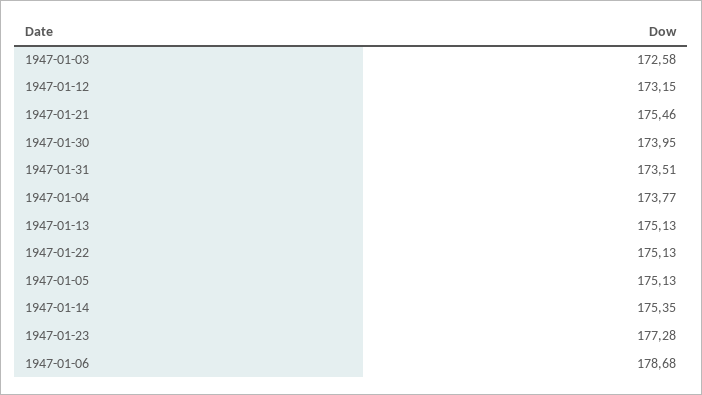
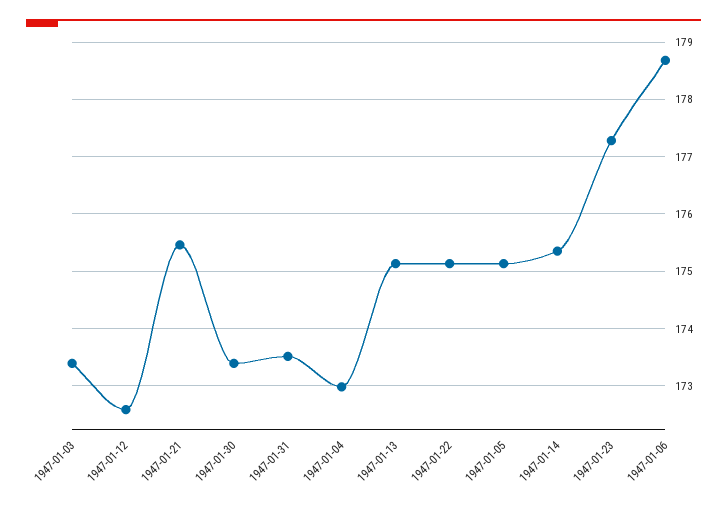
1947-01-03: 172.58 -> 173.4
1947-01-12: 173.15 -> 172.6
1947-01-30: 173.95 -> 173.4
1947-01-04: 173.77 -> 173

